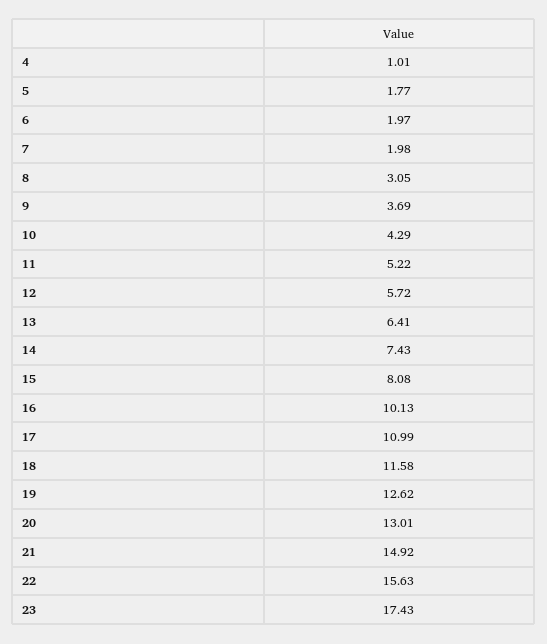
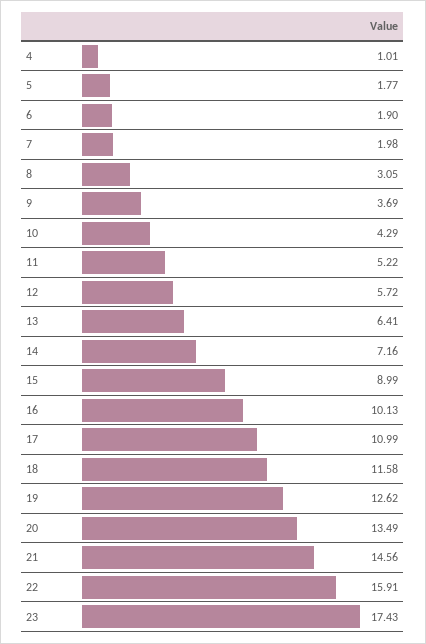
6: 1.97 -> 1.9
14: 7.43 -> 7.16
15: 8.08 -> 8.99
20: 13.01 -> 13.49
21: 14.92 -> 14.56
22: 15.63 -> 15.91

